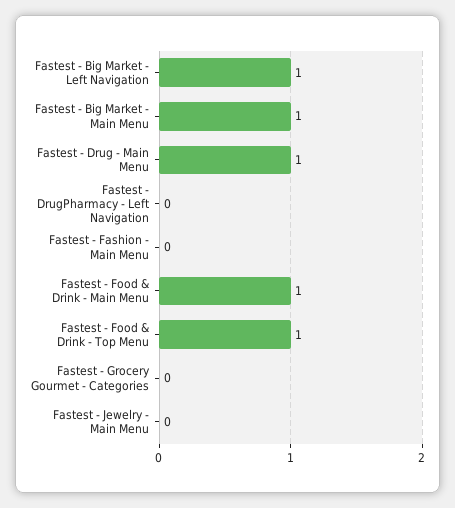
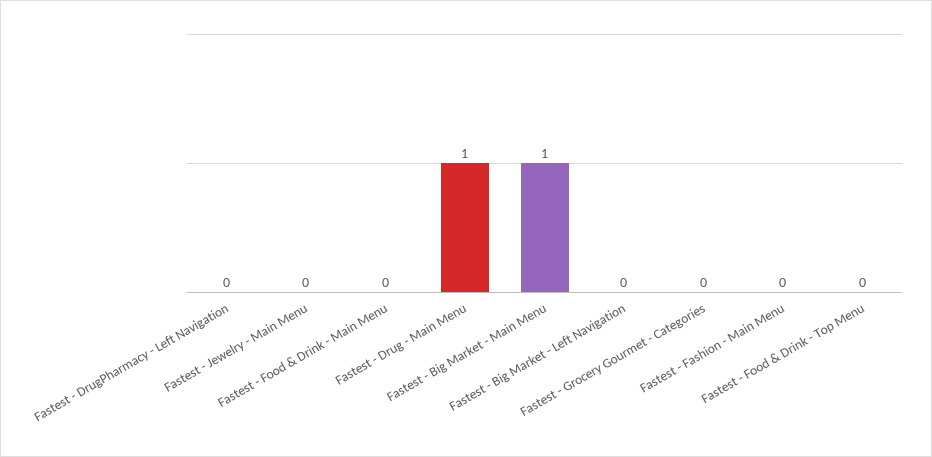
Fastest - Big Market - Left Navigation: 1 -> 0
Fastest - Food & Drink - Main Menu: 1 -> 0
Fastest - Food & Drink - Top Menu: 1 -> 0

